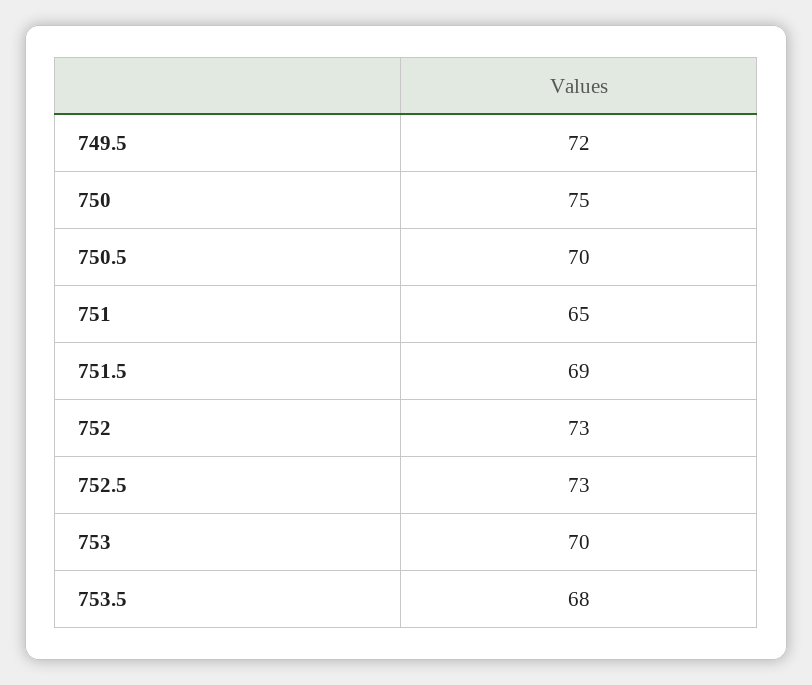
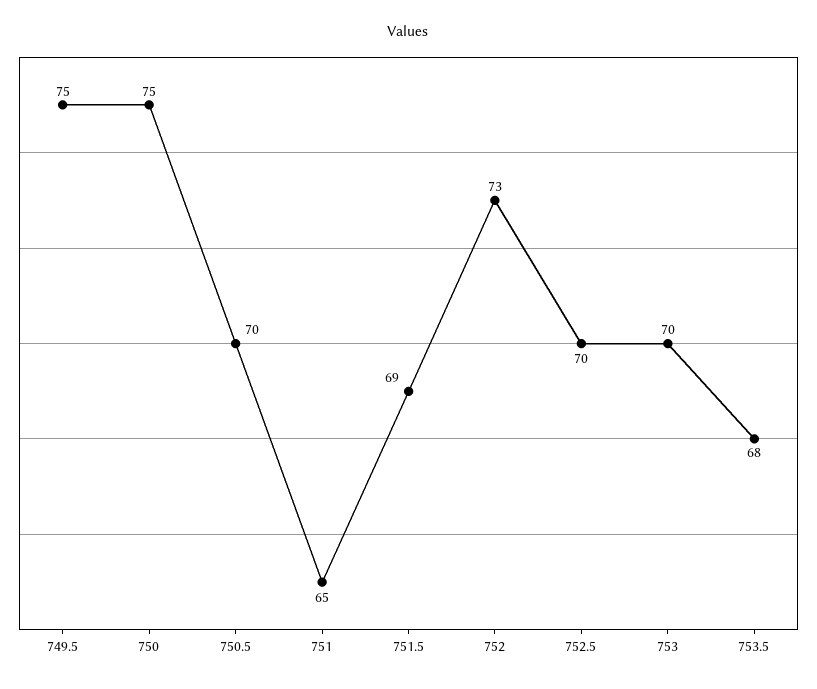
749.5: 72 -> 75
752.5: 73 -> 70

